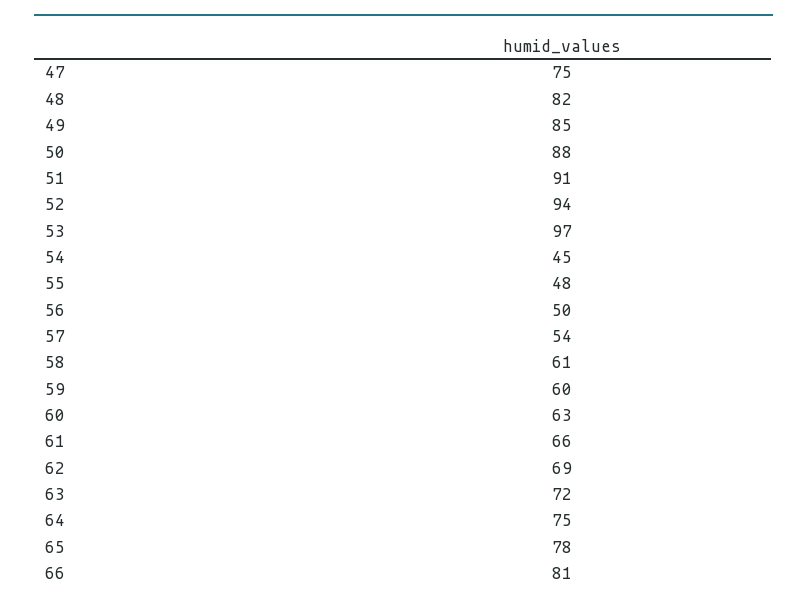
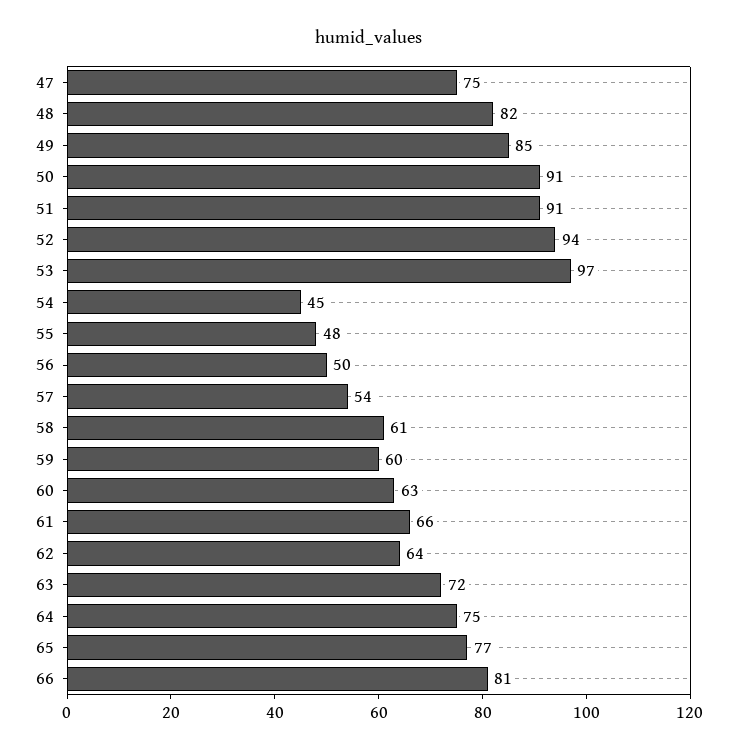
50: 88 -> 91
62: 69 -> 64
65: 78 -> 77

